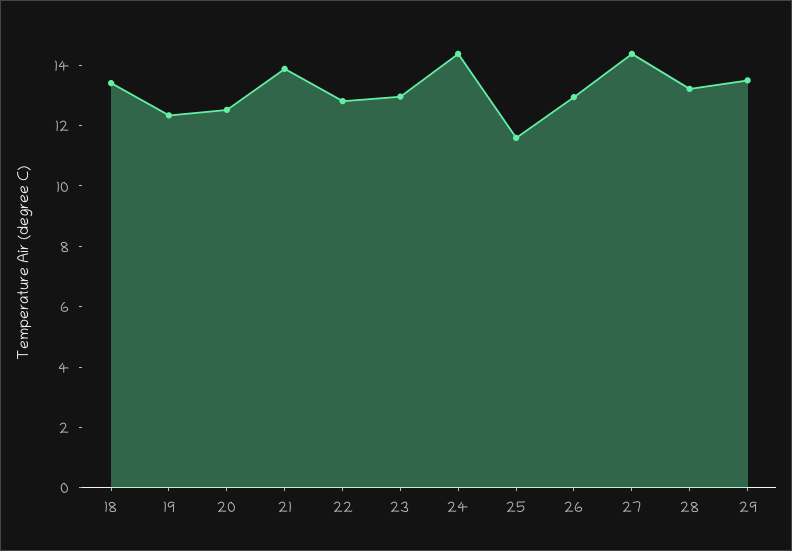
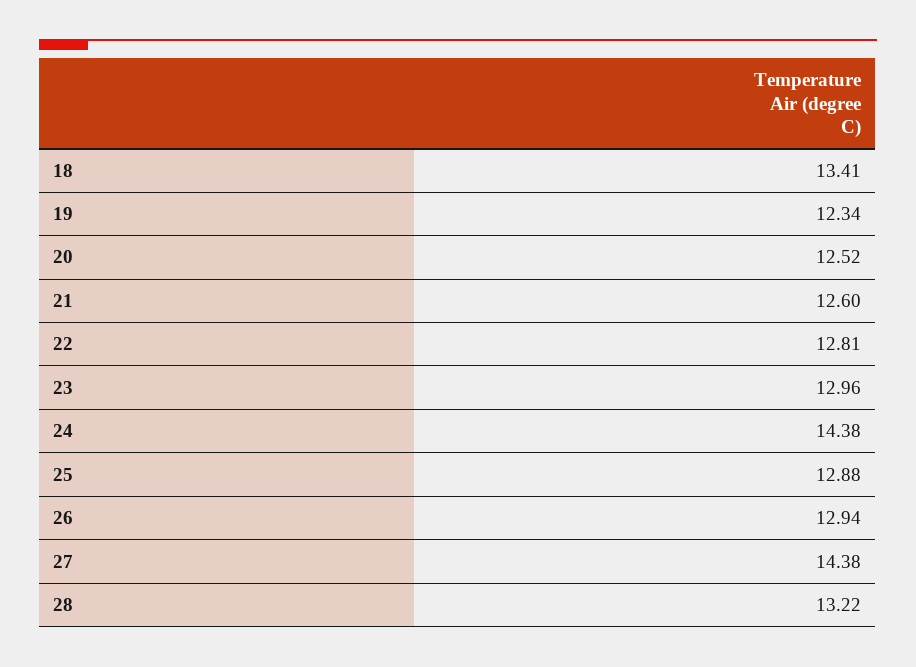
21: 14 -> 12.6
25: 11.5 -> 12.88
29: 13.5 -> none

